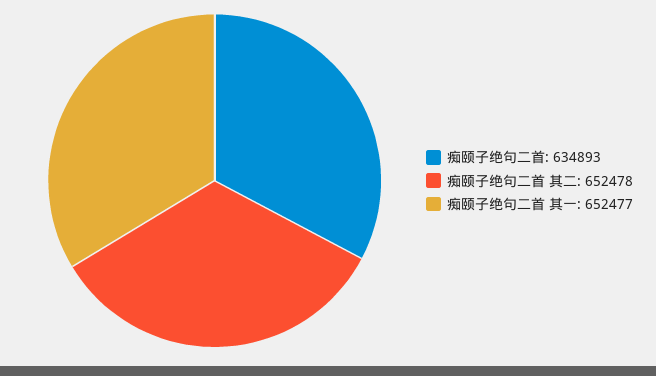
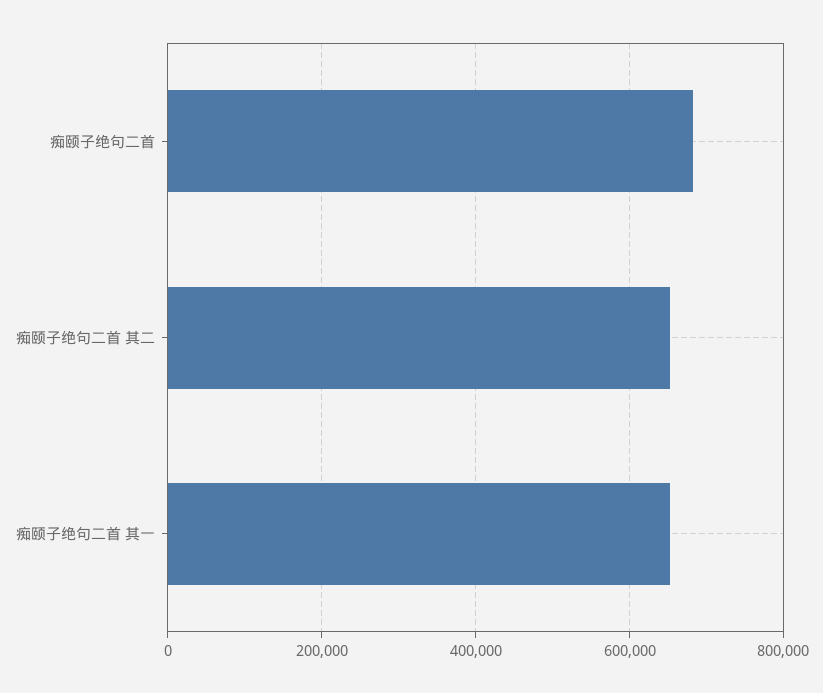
痴颐子绝句二首: 634893 -> 680000

